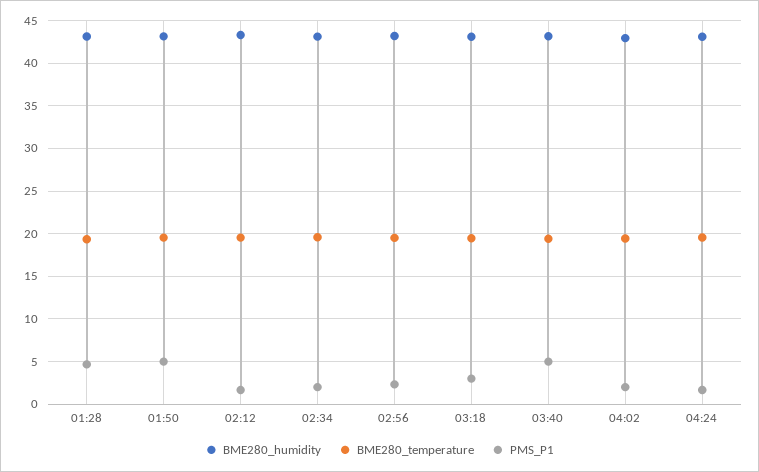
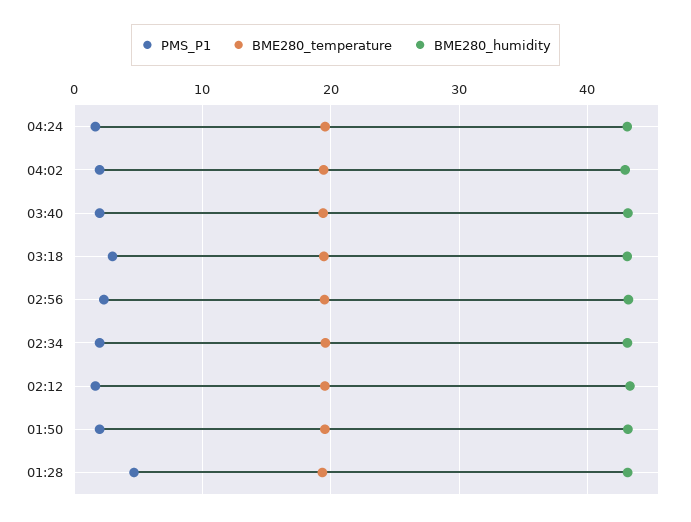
PMS_P1, 01:50: 5 -> 2
PMS_P1, 03:40: 5 -> 2

